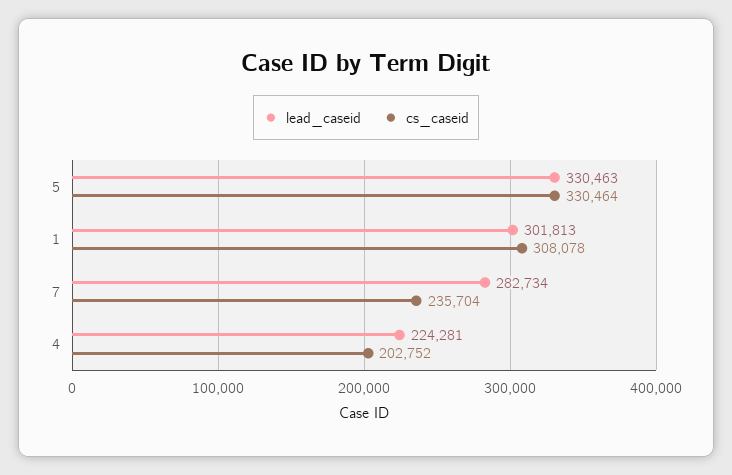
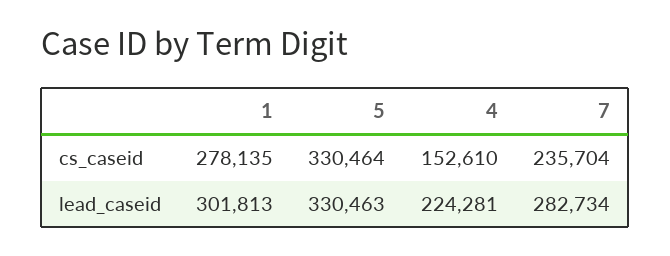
cs_caseid, 1: 308078 -> 278135
cs_caseid, 4: 202752 -> 152610

